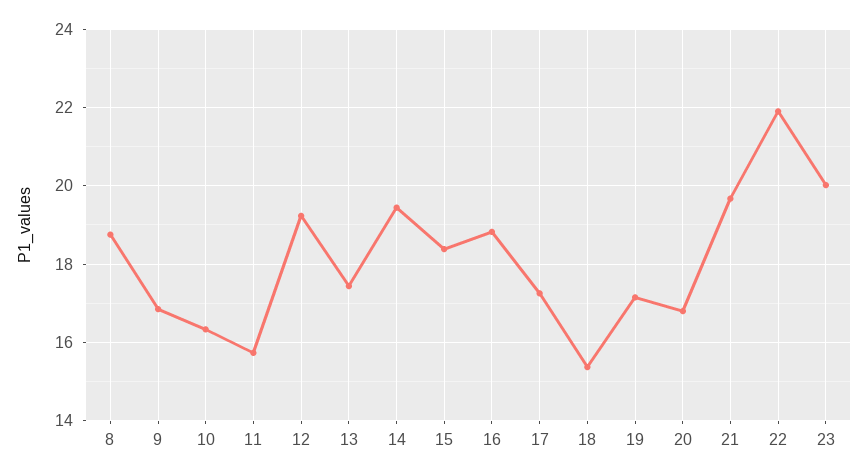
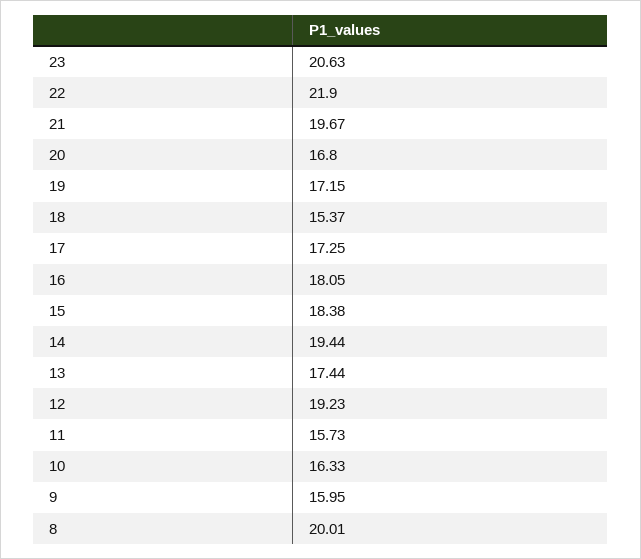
8: 18.8 -> 20.01
9: 16.8 -> 15.95
16: 18.8 -> 18.05
23: 20 -> 20.63

